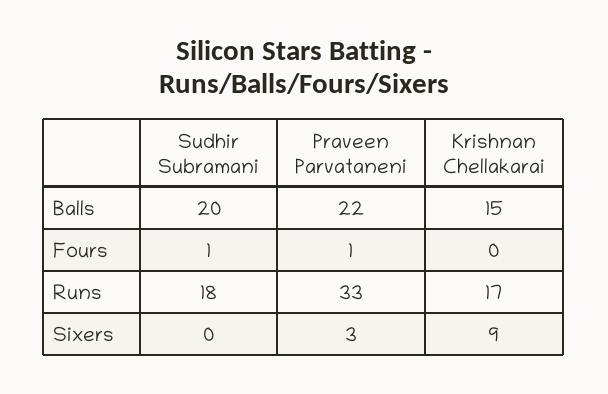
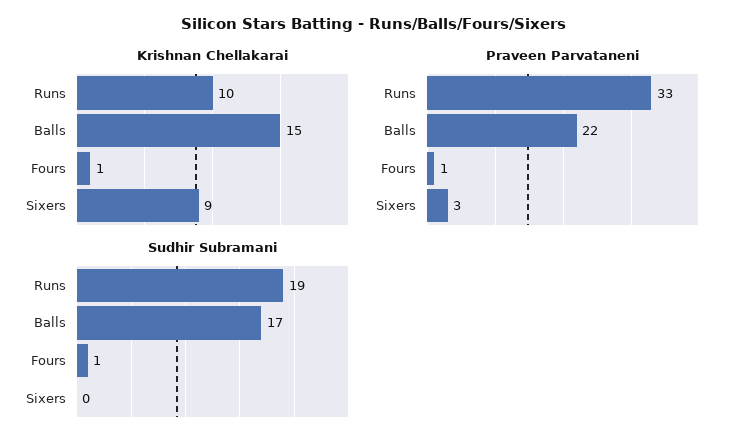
Sudhir Subramani, Balls: 20 -> 17
Krishnan Chellakarai, Fours: 0 -> 1
Sudhir Subramani, Runs: 18 -> 19
Krishnan Chellakarai, Runs: 17 -> 10

